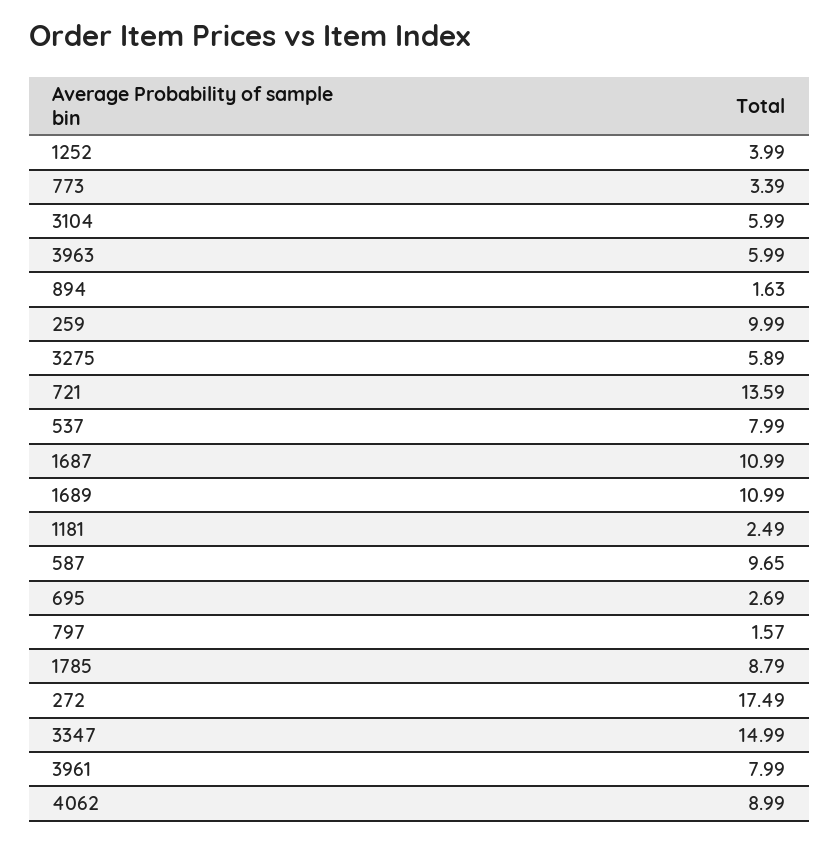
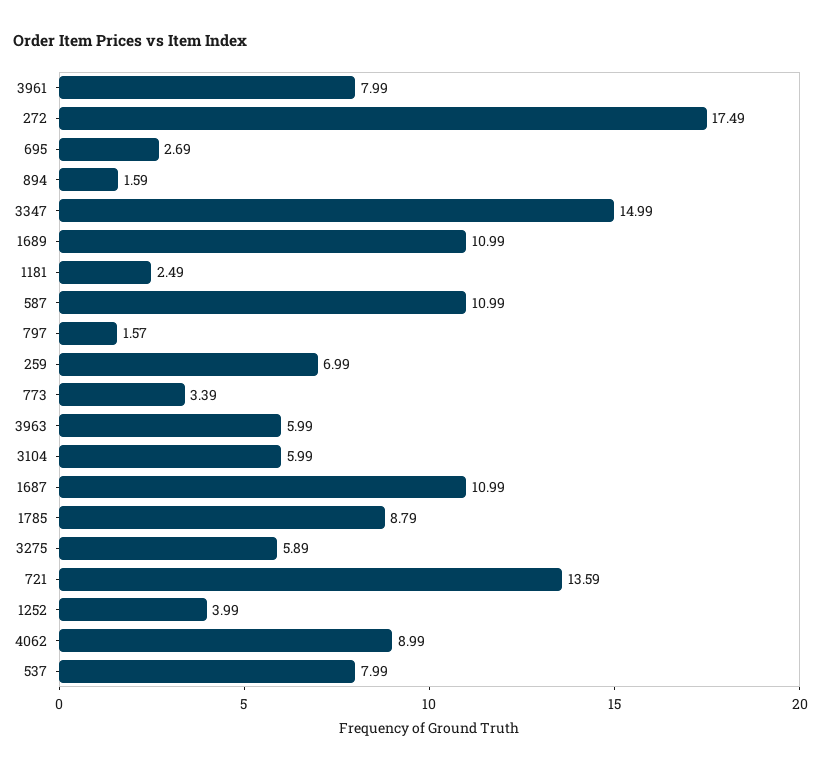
894: 1.63 -> 1.59
259: 9.99 -> 6.99
587: 9.65 -> 10.99

